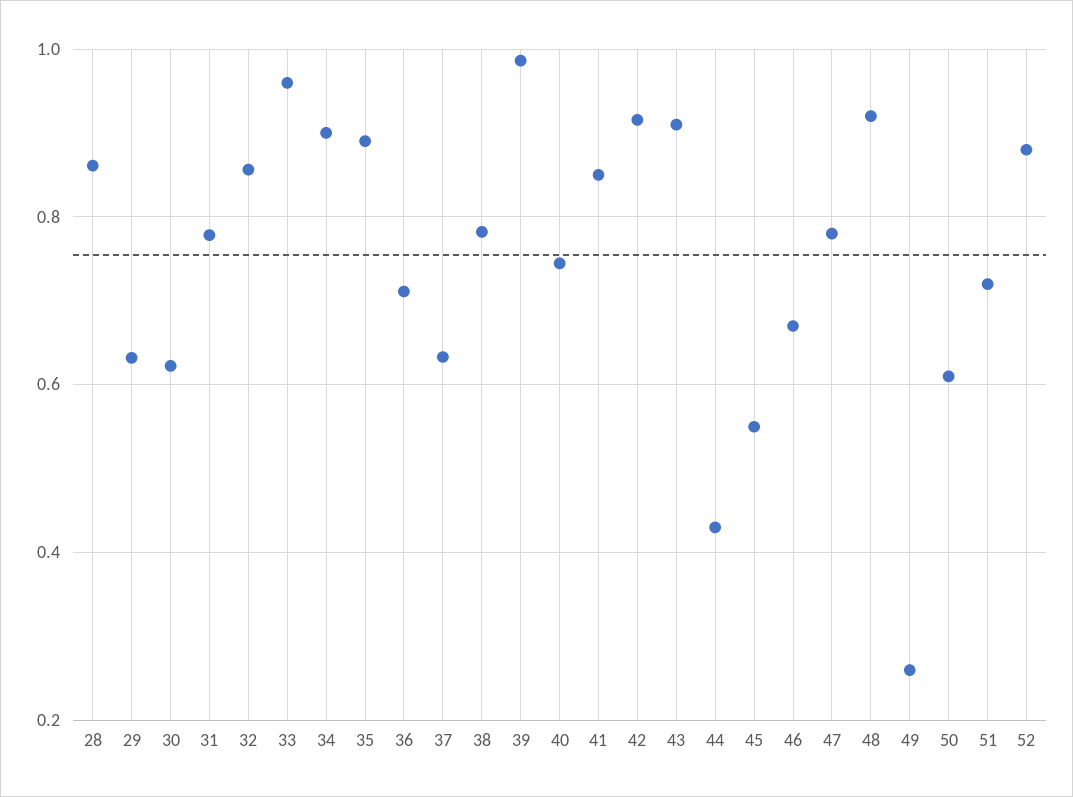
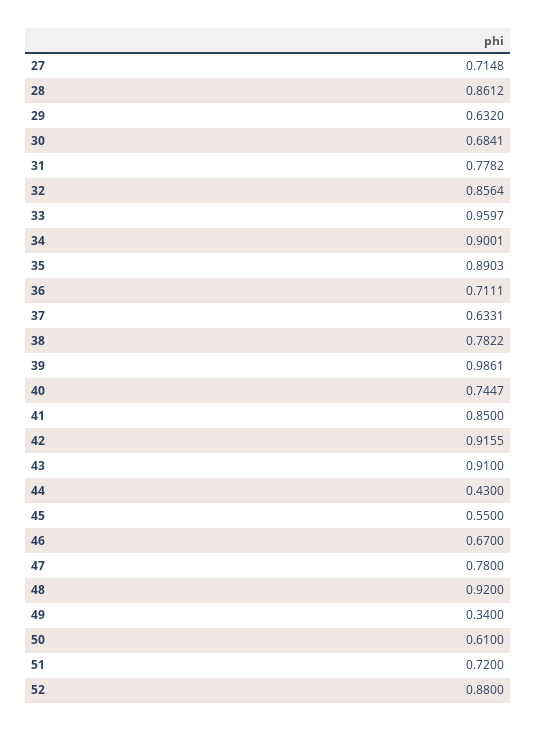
30: 0.62 -> 0.6841
49: 0.26 -> 0.34
27: none -> 0.7148

